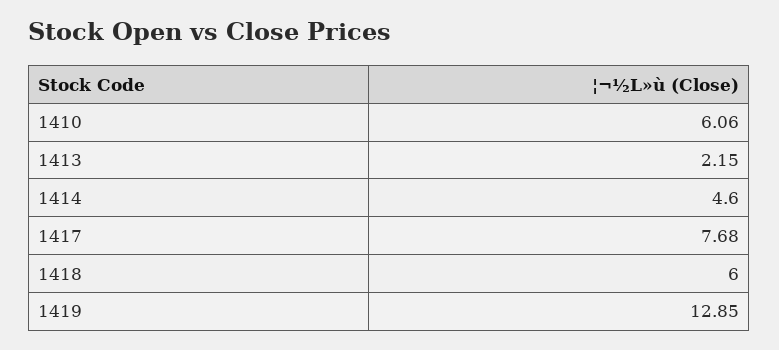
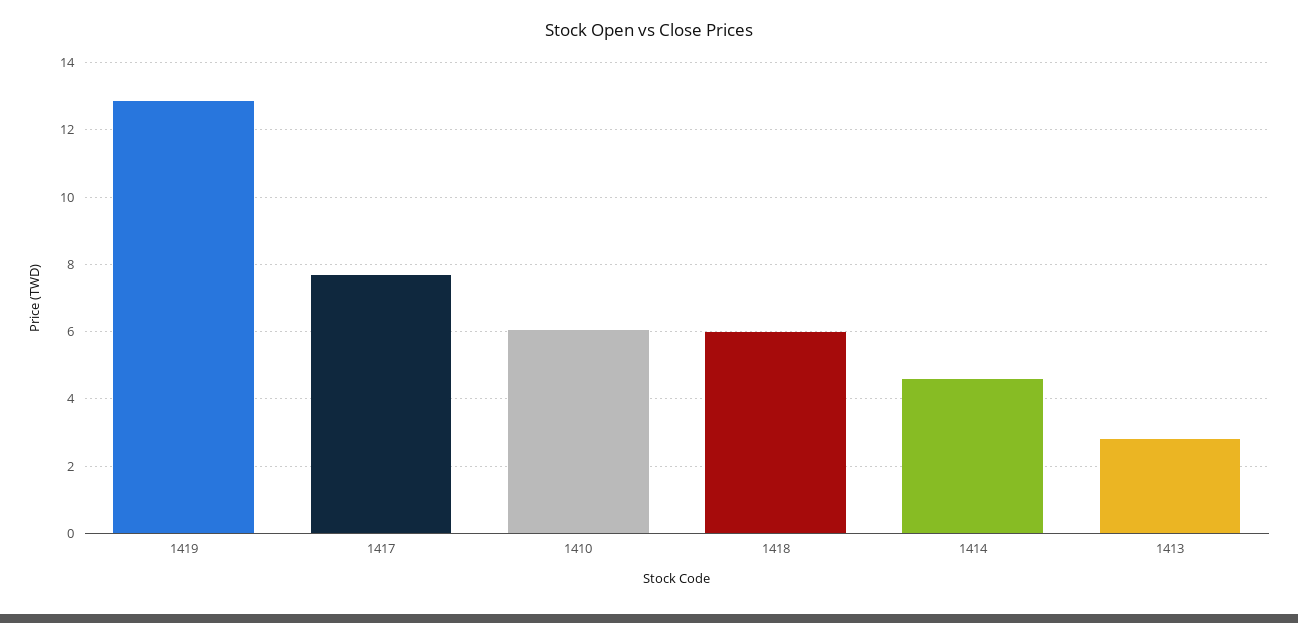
1413: 2.15 -> 2.8

